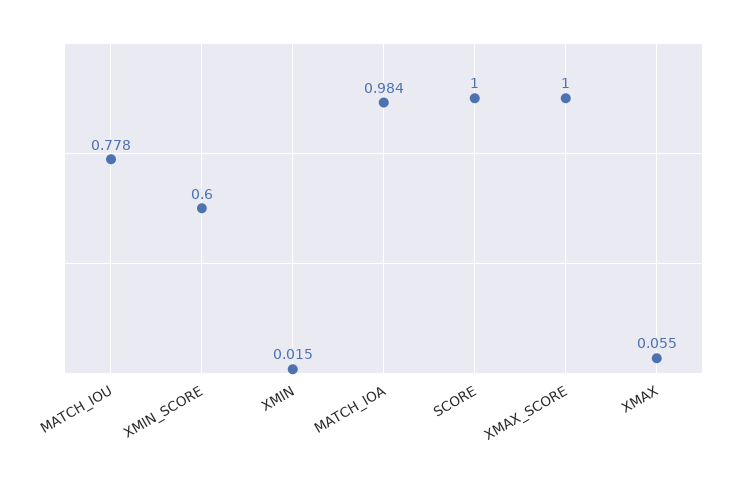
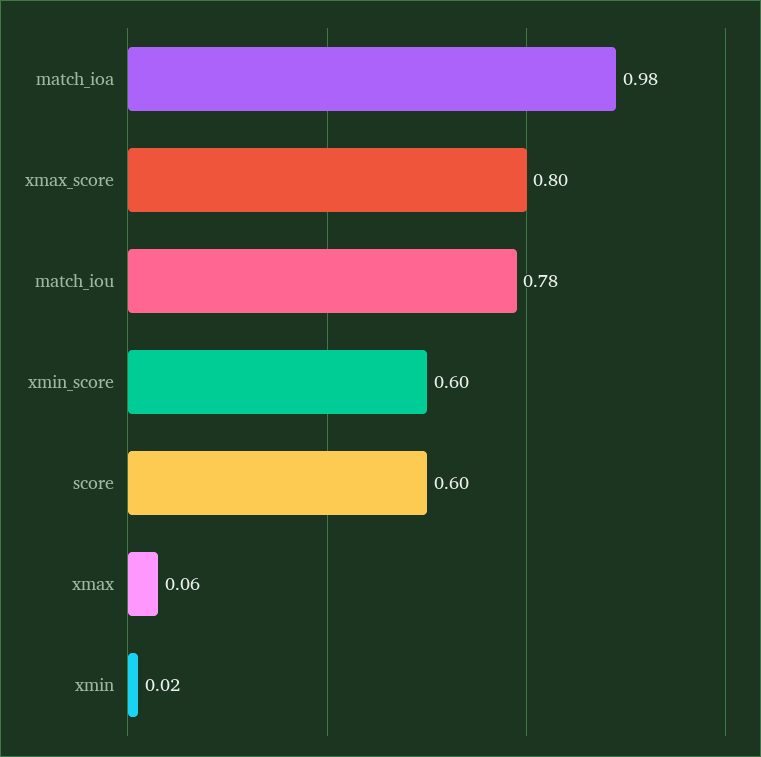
SCORE: 1 -> 0.6
XMAX_SCORE: 1 -> 0.8

